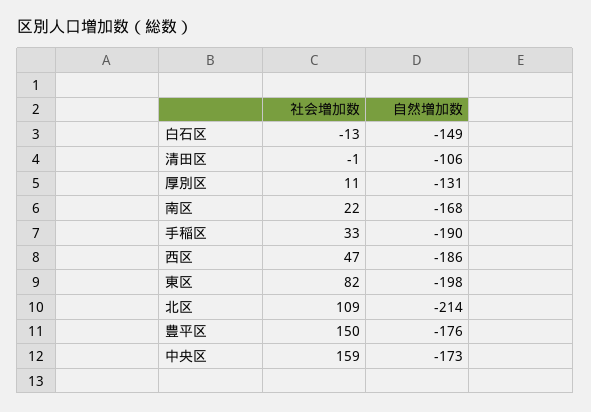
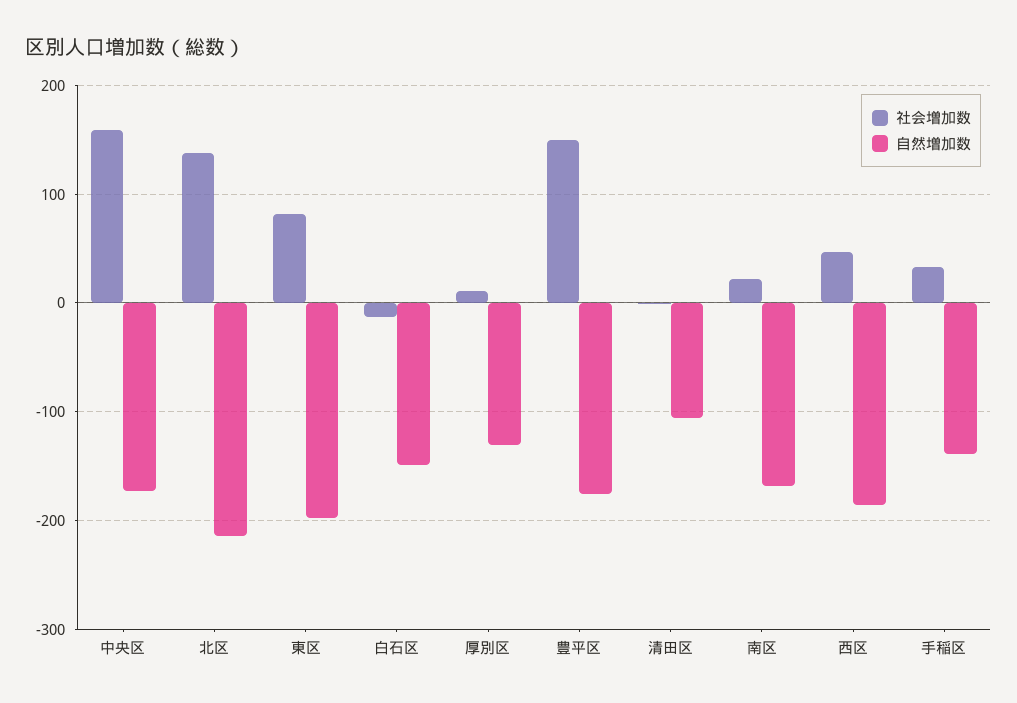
自然増加数, 手稲区: -190 -> -140
社会増加数, 北区: 109 -> 140

